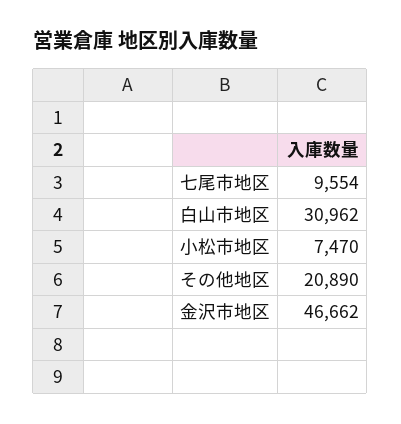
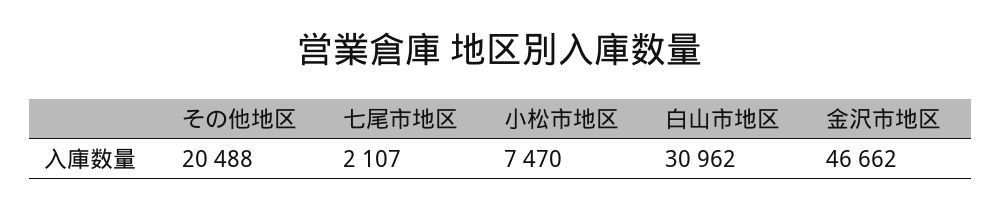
七尾市地区: 9554 -> 2107
その他地区: 20890 -> 20488

